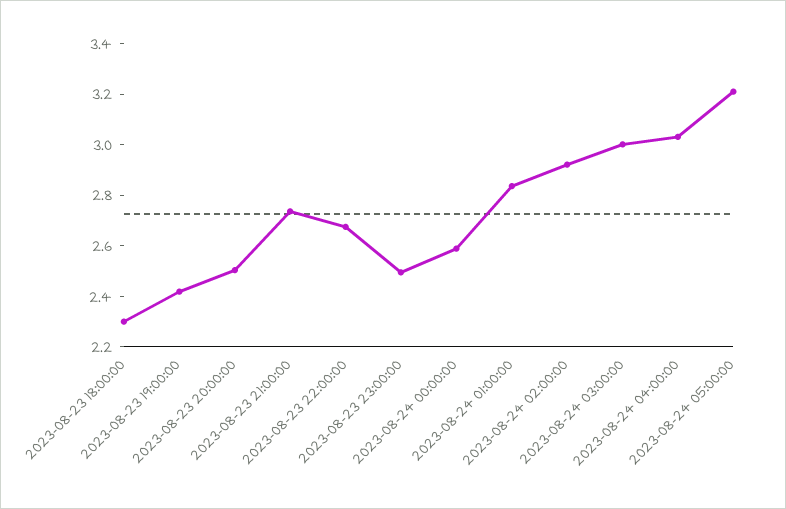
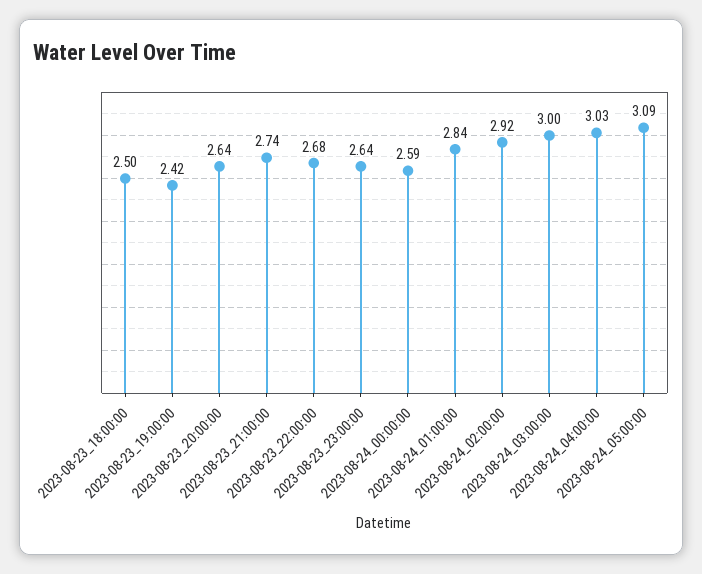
2023-08-23 18:00:00: 2.3 -> 2.5
2023-08-23 20:00:00: 2.5 -> 2.64
2023-08-23 23:00:00: 2.5 -> 2.64
2023-08-24 05:00:00: 3.2 -> 3.09

